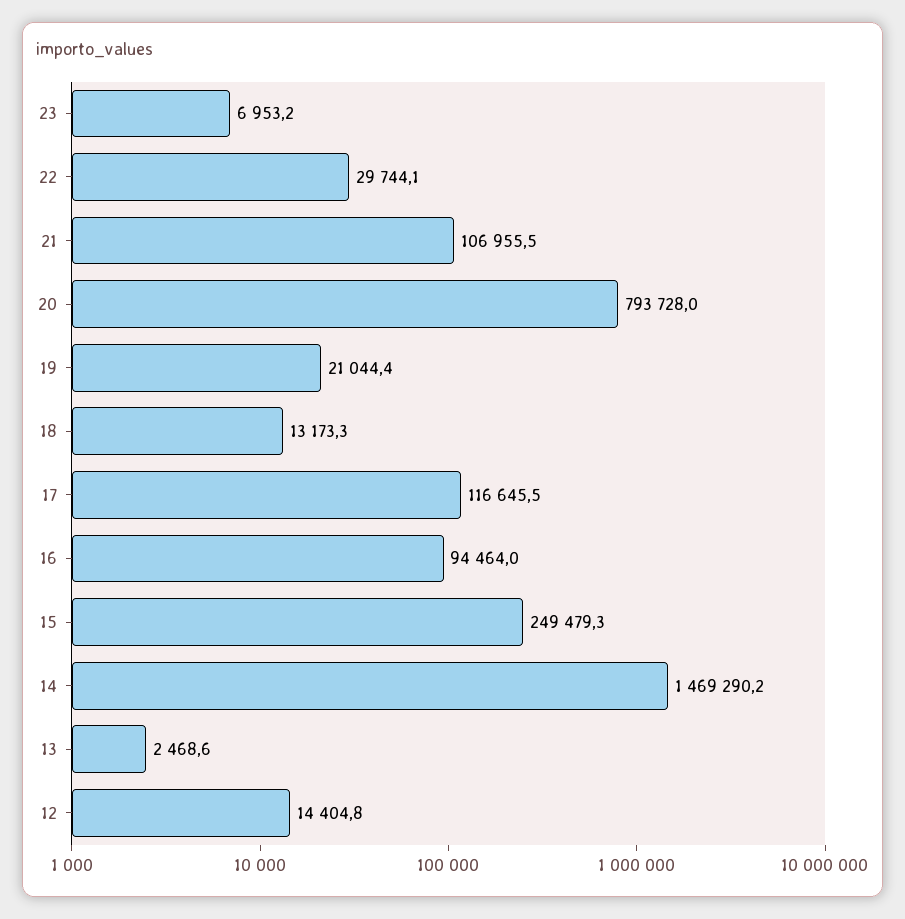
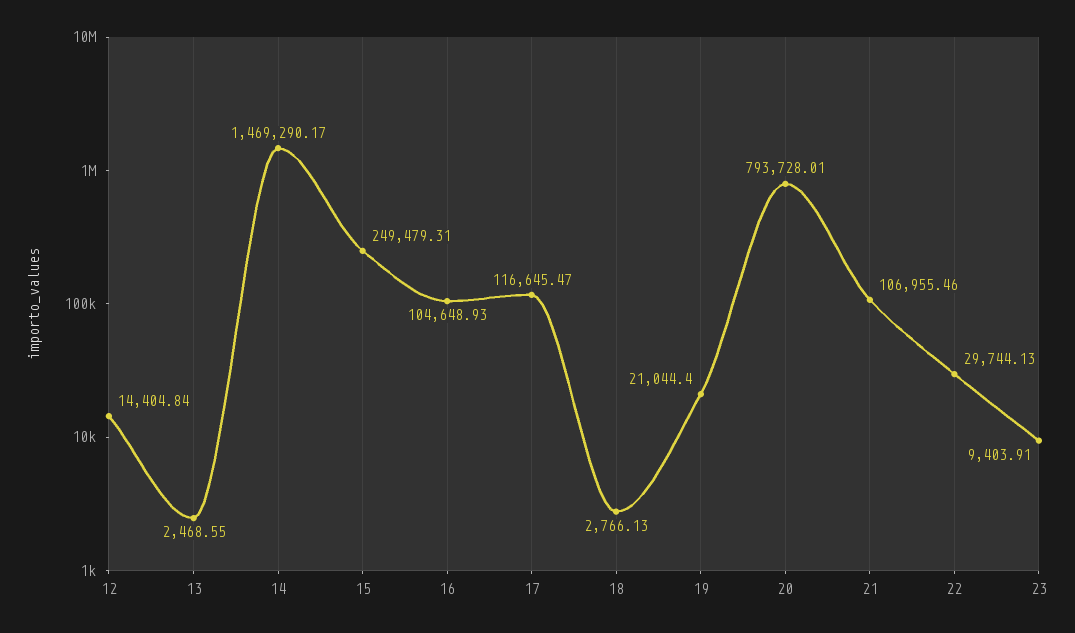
23: 6953.2 -> 9403.91
18: 13173.3 -> 2766.13
16: 94464 -> 104648.93

